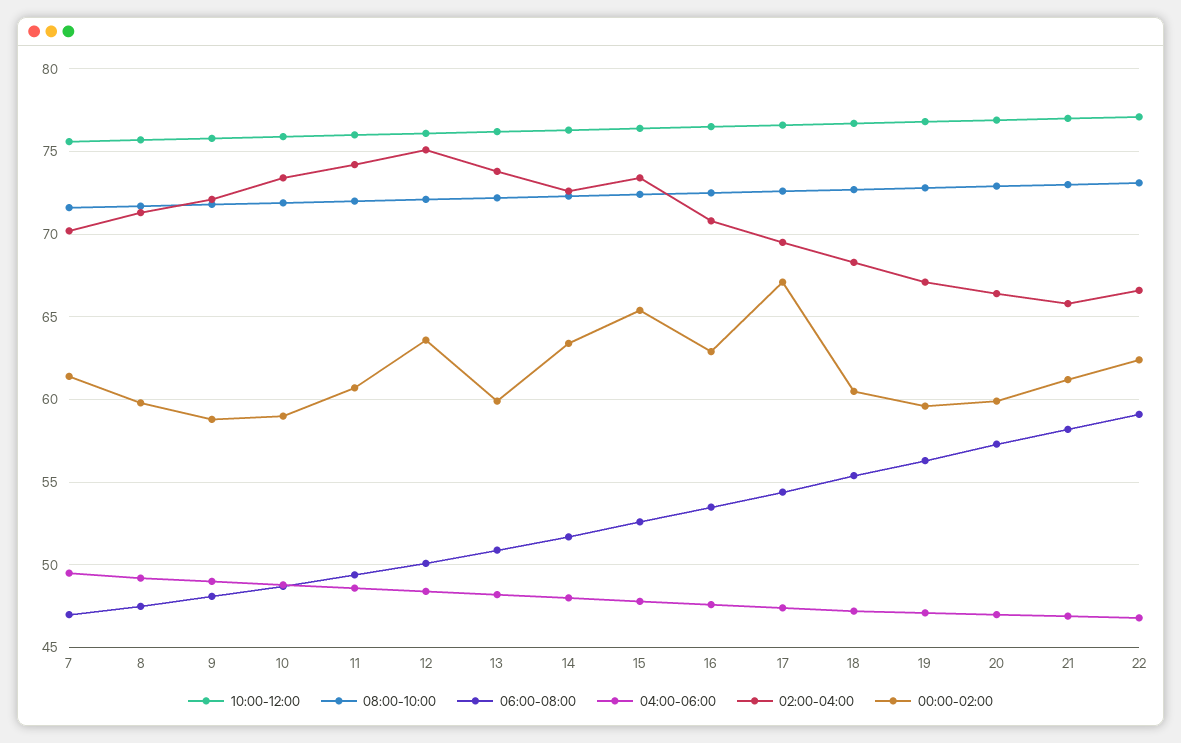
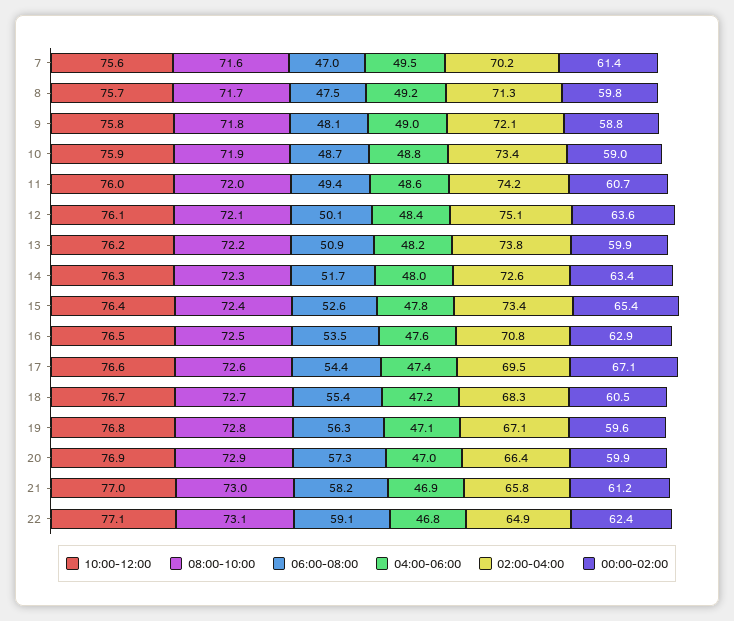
02:00-04:00, 22: 66.5 -> 64.9

